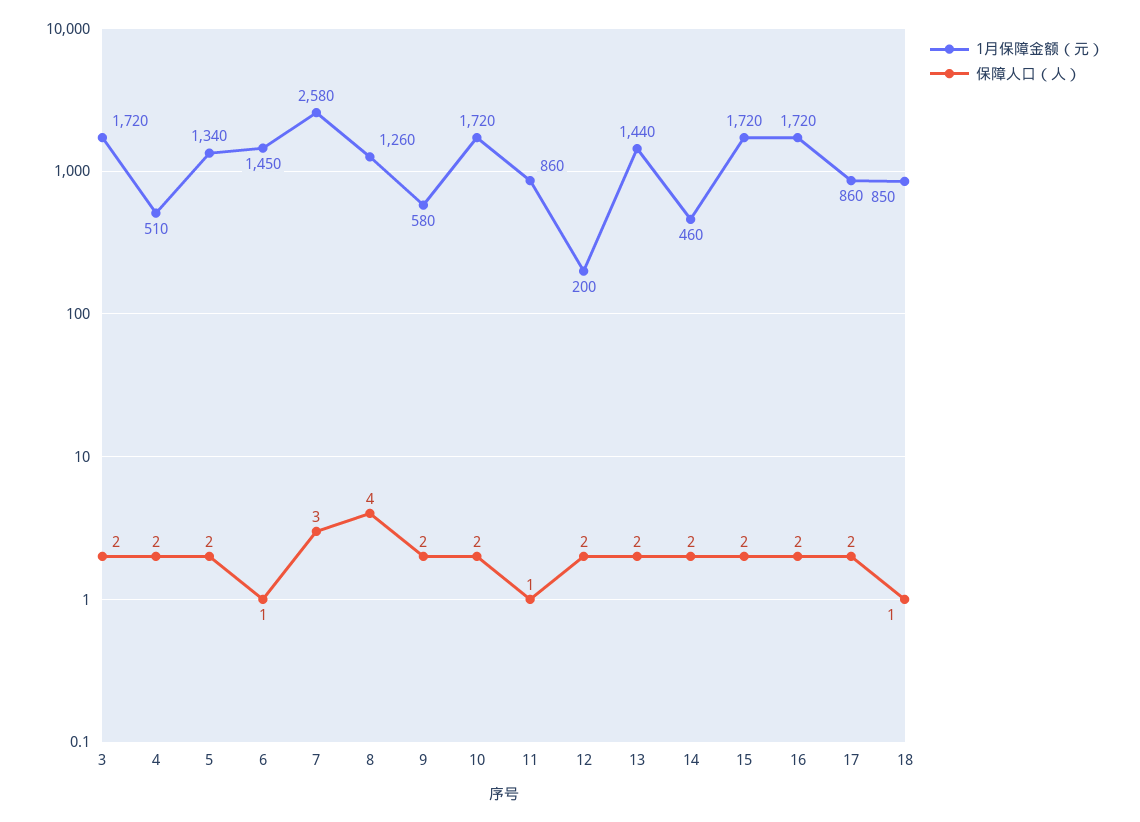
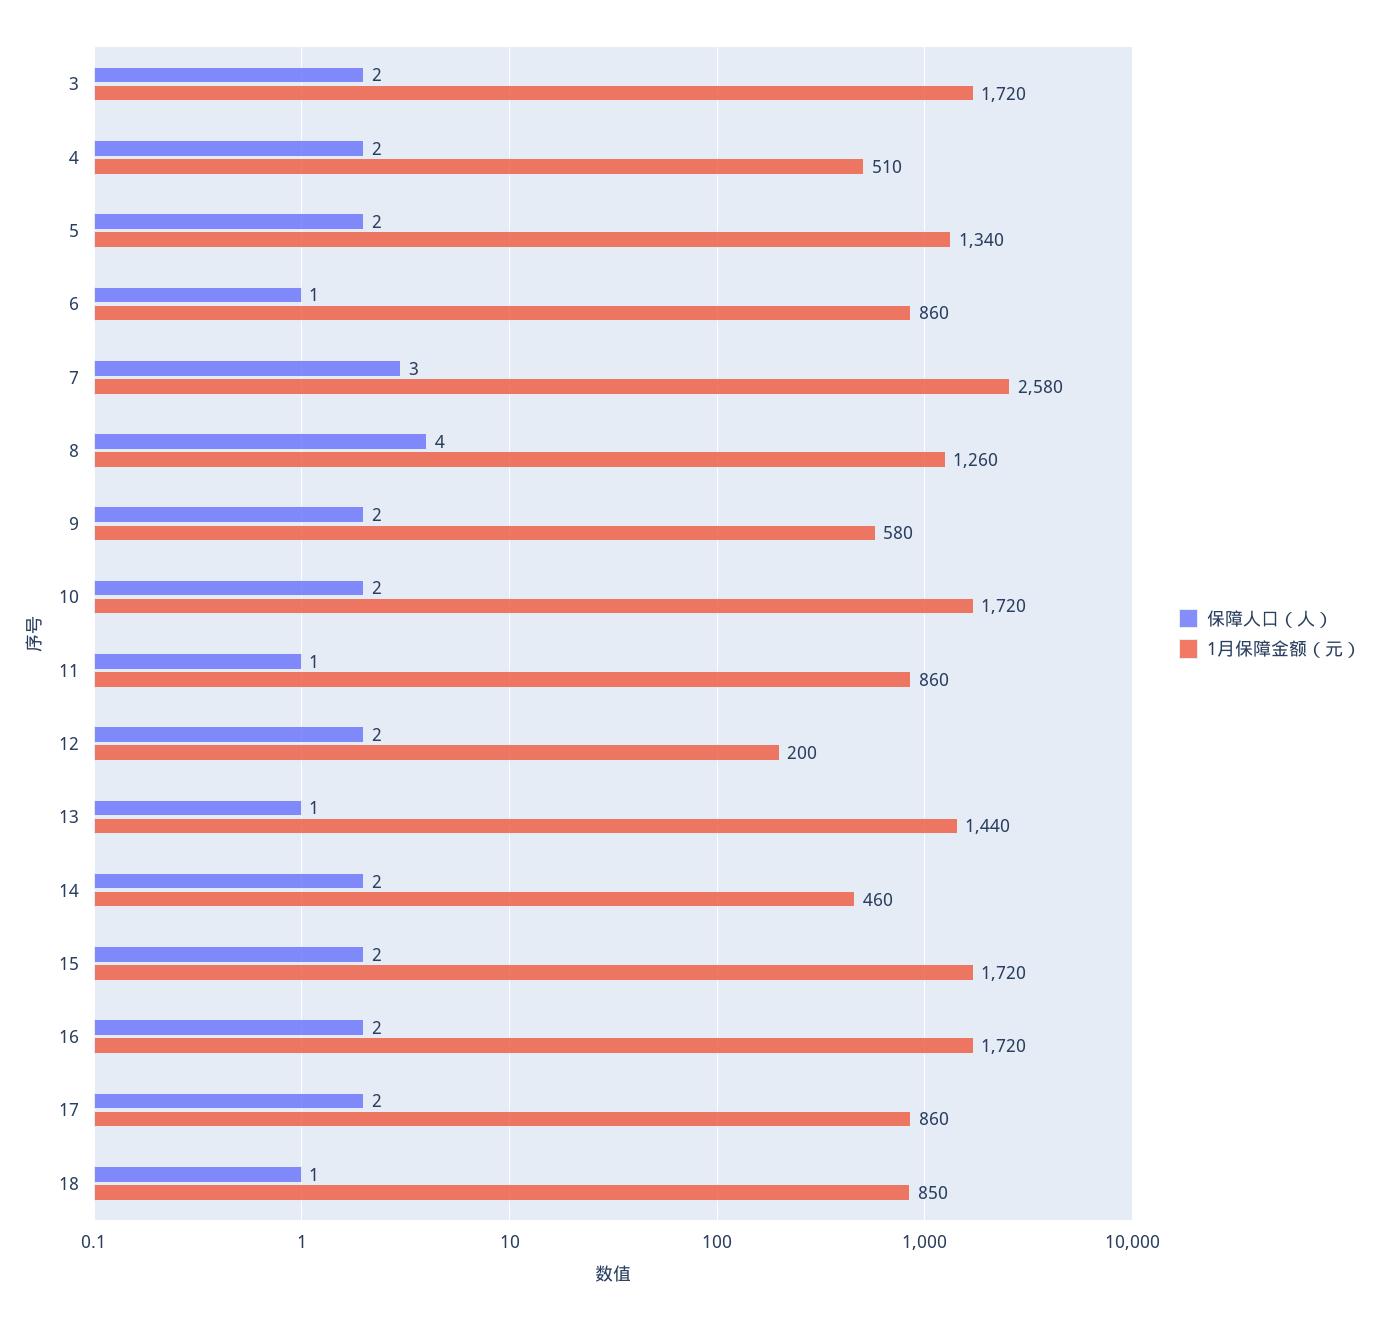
1月保障金额（元）, 6: 1450 -> 860
保障人口（人）, 13: 2 -> 1

